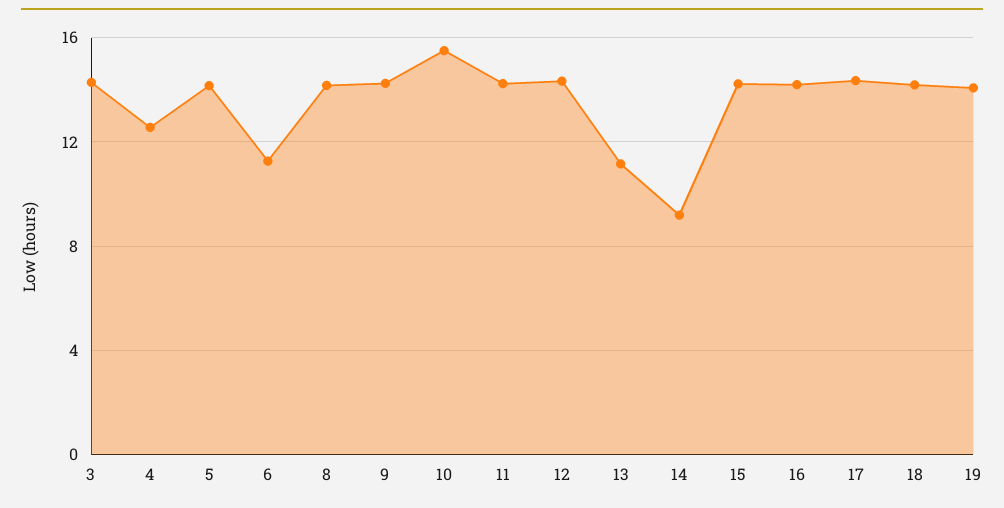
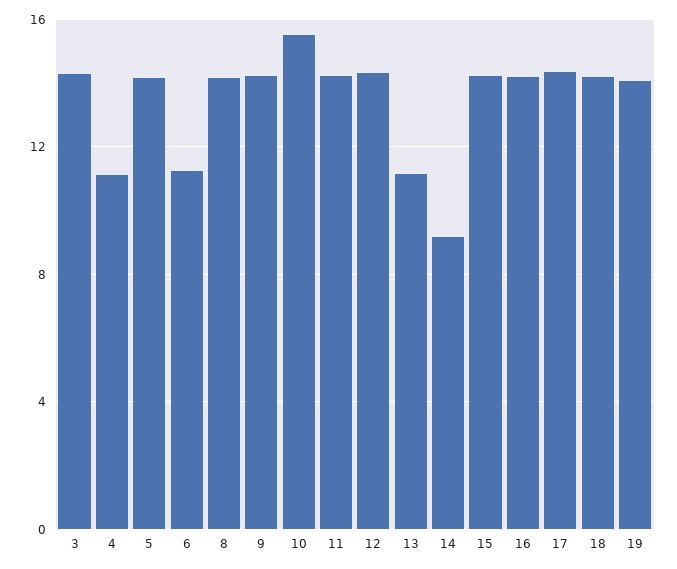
4: 12.5 -> 11

